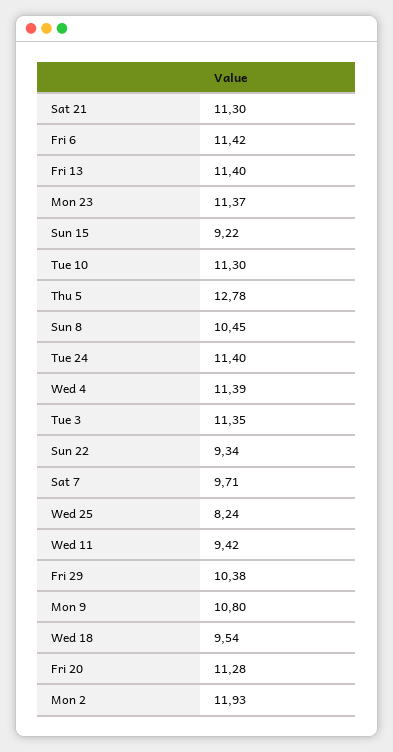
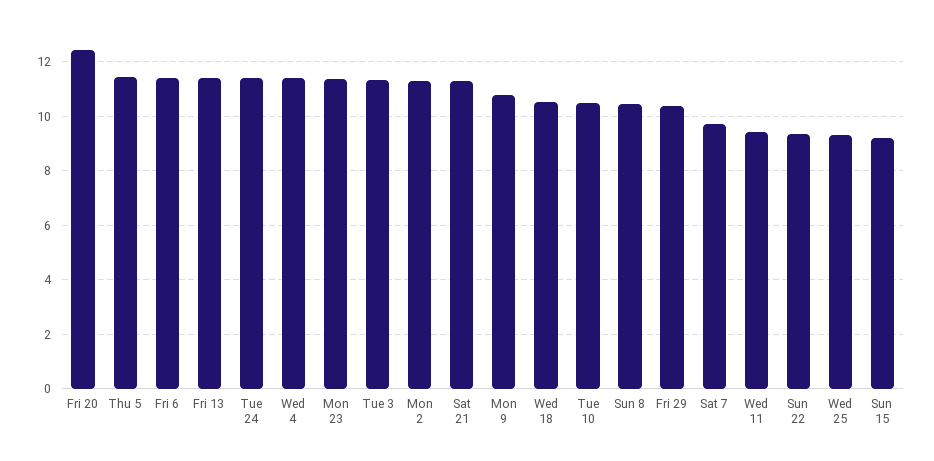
Tue 10: 11.3 -> 10.5
Thu 5: 12.78 -> 11.5
Wed 25: 8.24 -> 9.25
Wed 18: 9.54 -> 10.5
Fri 20: 11.28 -> 12.5
Mon 2: 11.93 -> 11.25

